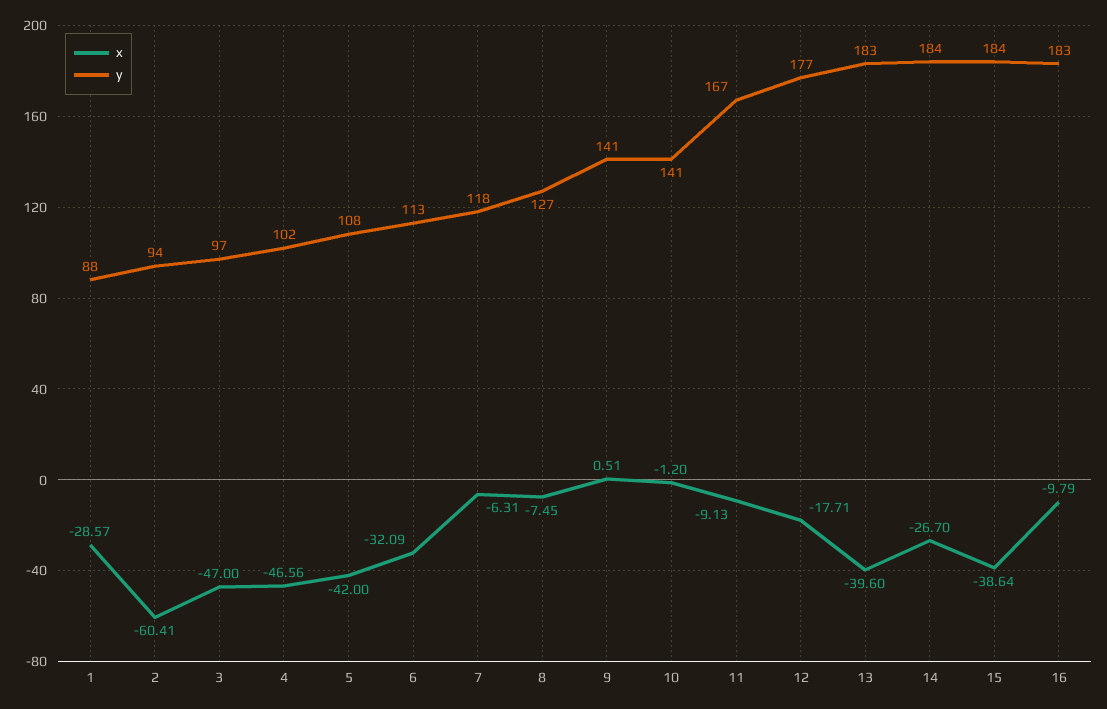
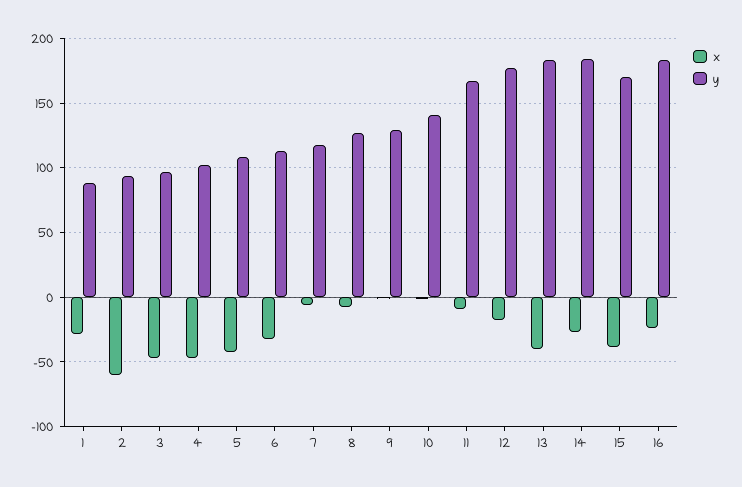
y, 9: 141 -> 130
y, 15: 184 -> 170
x, 16: -9.79 -> -25

